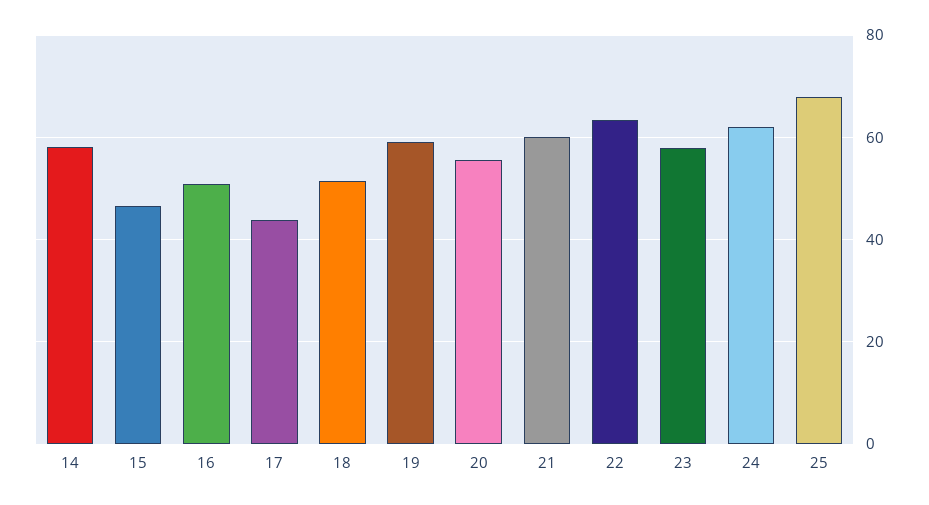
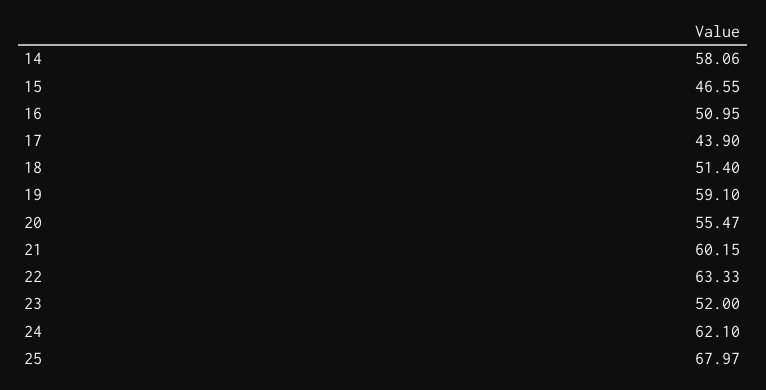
23: 58 -> 52

